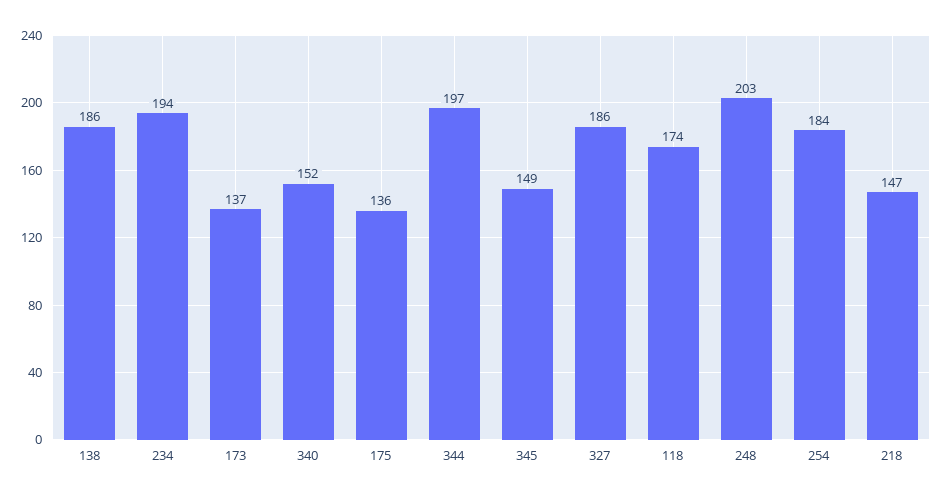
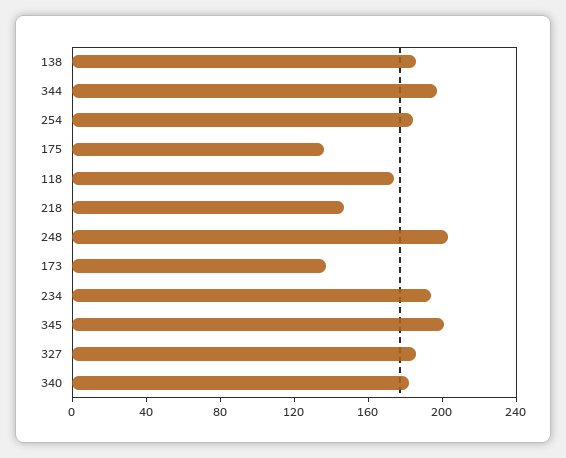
340: 152 -> 180
345: 149 -> 200

